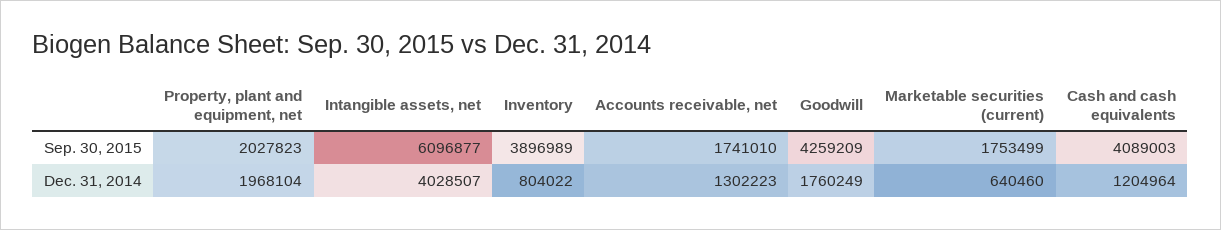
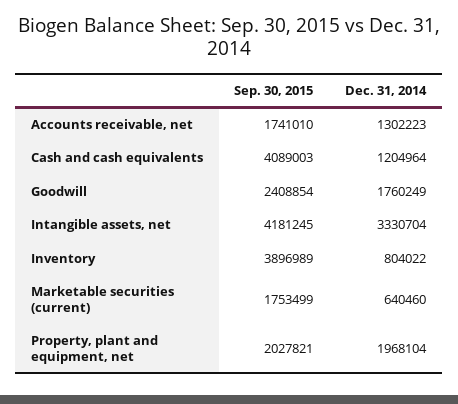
Property, plant and equipment, net, Sep. 30, 2015: 2027823 -> 2027821
Intangible assets, net, Sep. 30, 2015: 6096877 -> 4181245
Goodwill, Sep. 30, 2015: 4259209 -> 2408854
Intangible assets, net, Dec. 31, 2014: 4028507 -> 3330704

